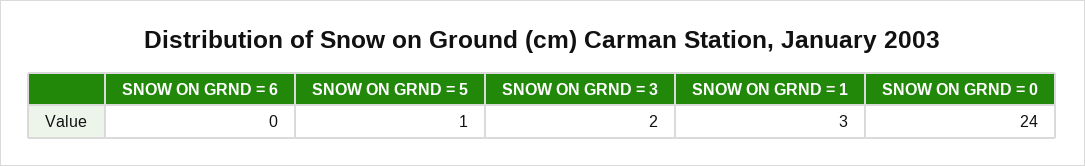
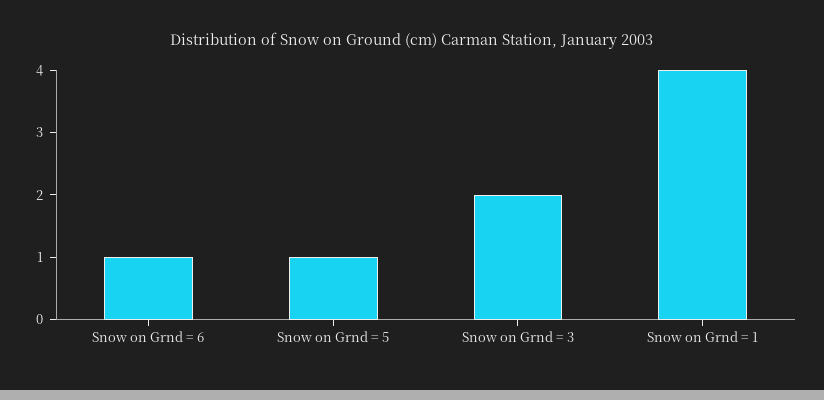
SNOW ON GRND = 6: 0 -> 1
SNOW ON GRND = 1: 3 -> 4
SNOW ON GRND = 0: 24 -> none

